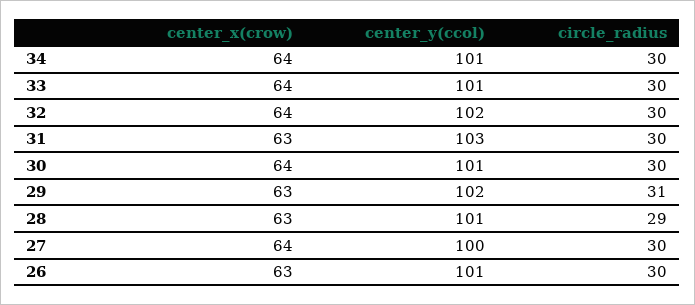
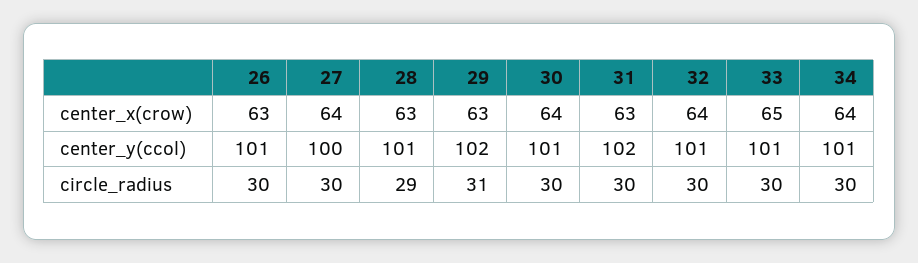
center_x(crow), 33: 64 -> 65
center_y(ccol), 32: 102 -> 101
center_y(ccol), 31: 103 -> 102

